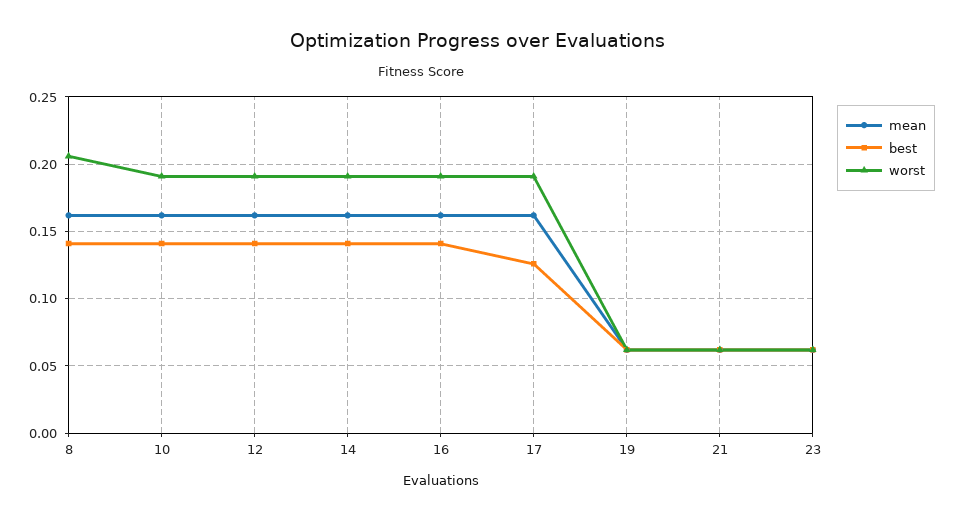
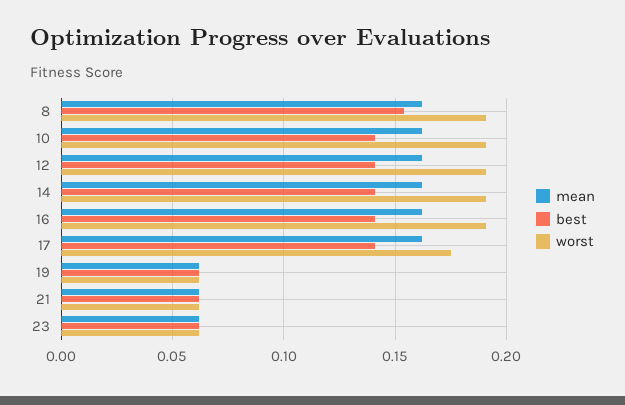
best, 8: 0.14 -> 0.155
worst, 8: 0.205 -> 0.19
best, 17: 0.125 -> 0.14
worst, 17: 0.19 -> 0.175

